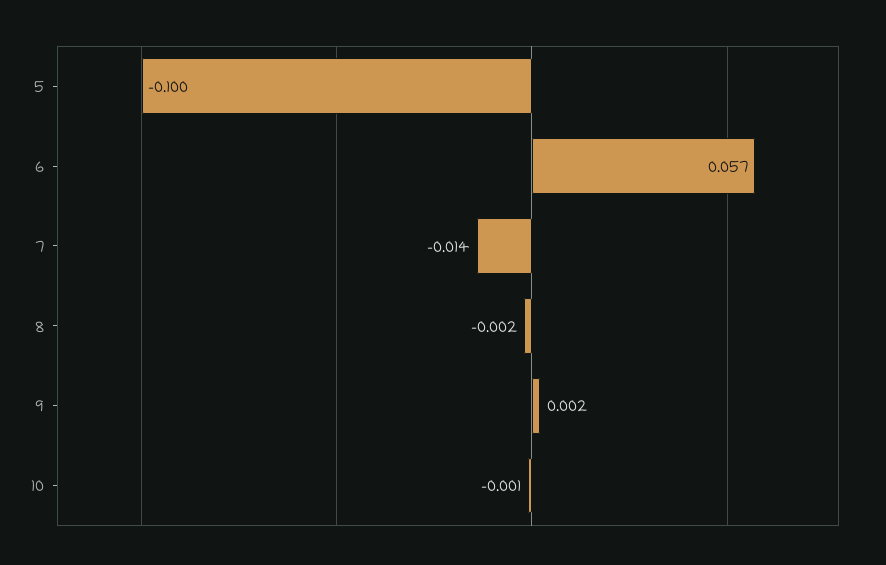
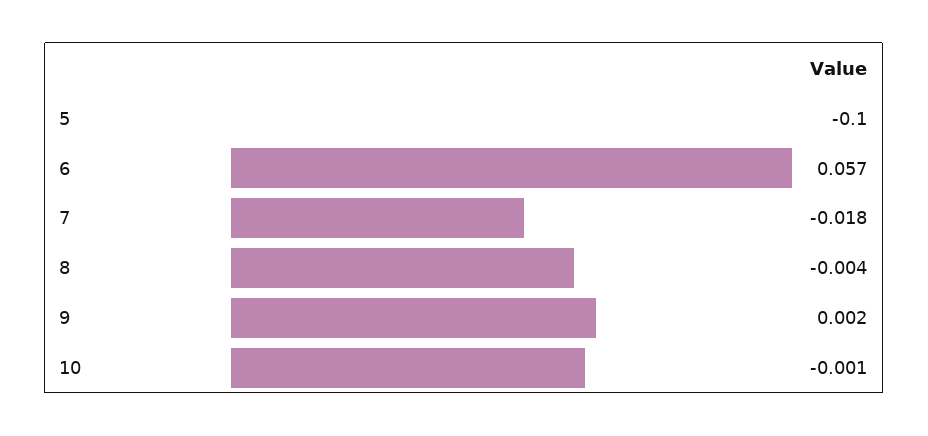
7: -0.014 -> -0.018
8: -0.002 -> -0.004

